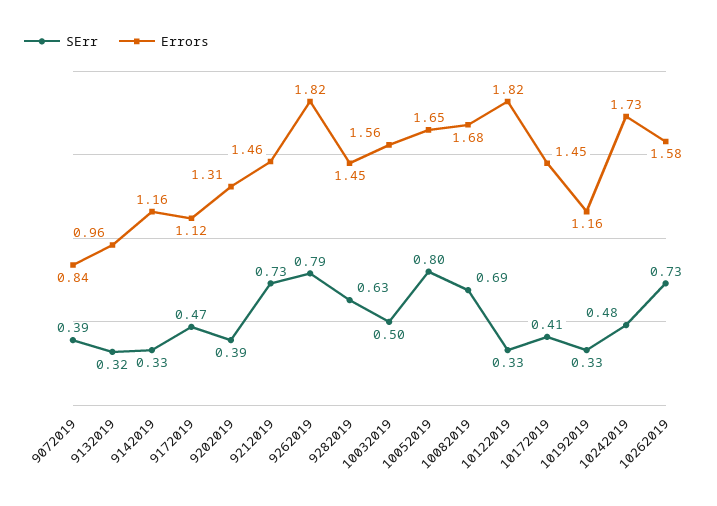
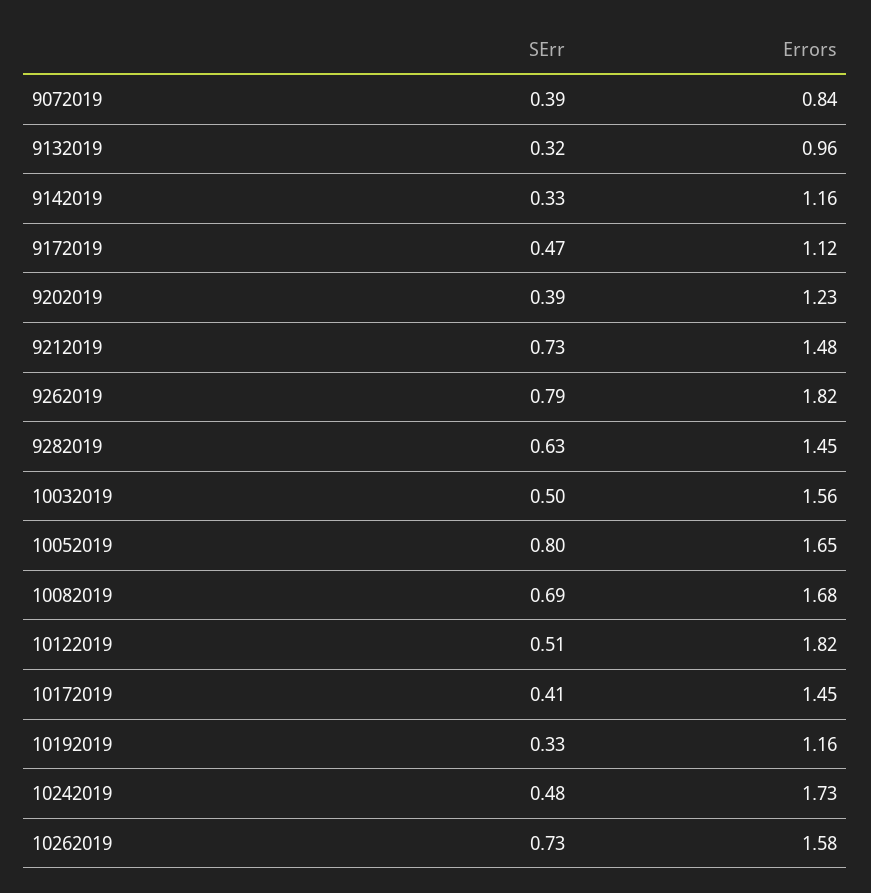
Errors, 9202019: 1.31 -> 1.23
Errors, 9212019: 1.46 -> 1.48
SErr, 10122019: 0.33 -> 0.51

